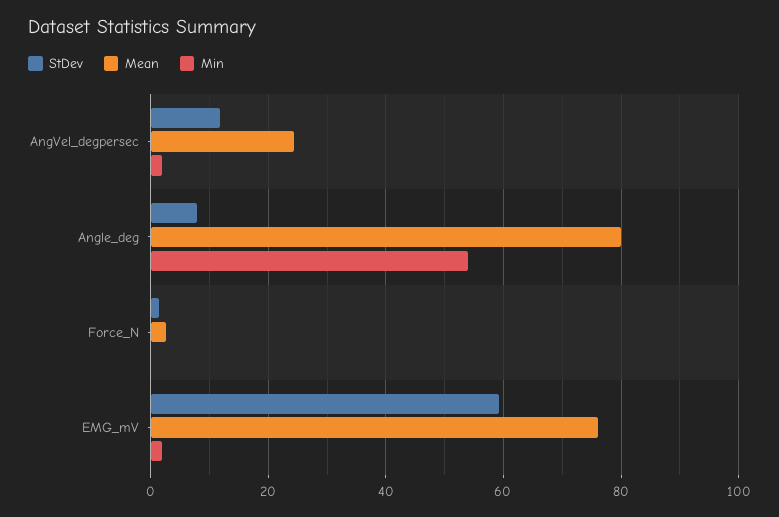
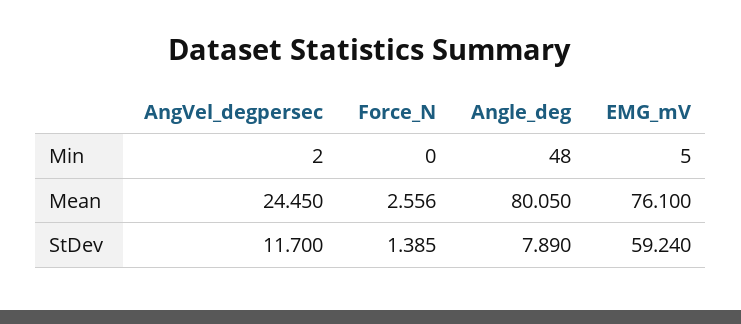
Min, Angle_deg: 54 -> 48
Min, EMG_mV: 2 -> 5

